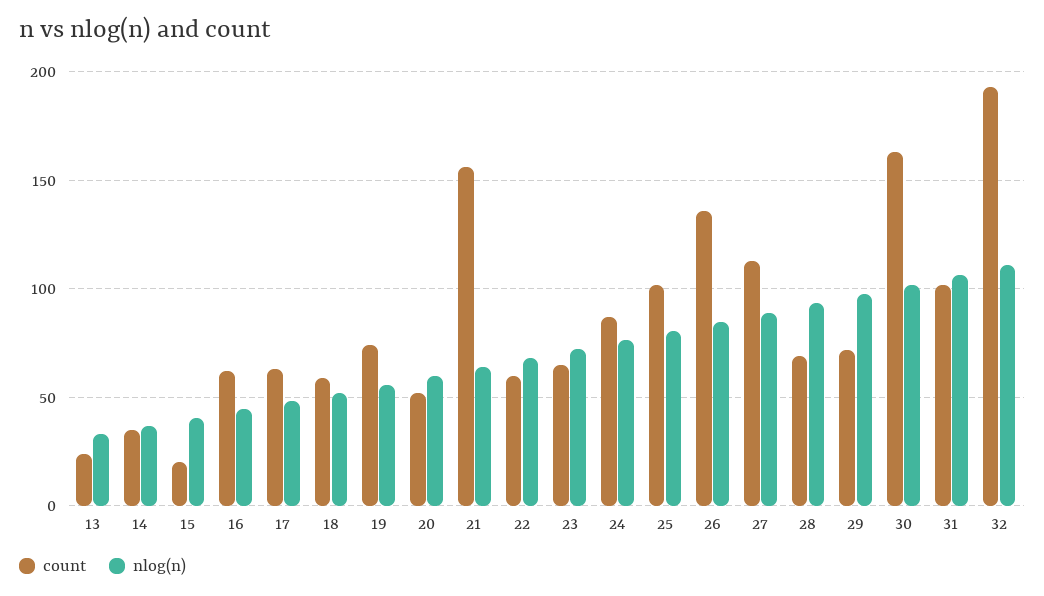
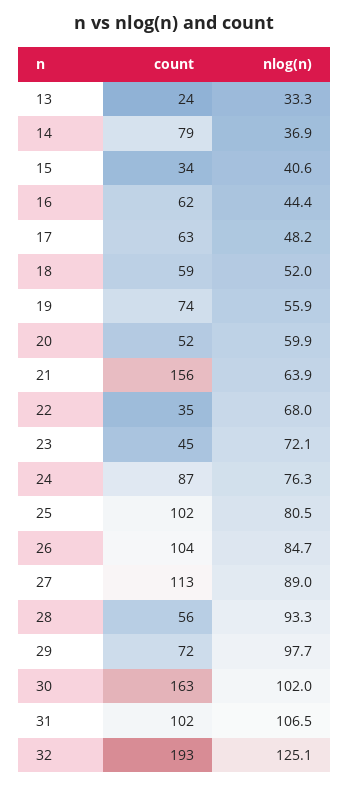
count, 14: 35 -> 79
count, 15: 20 -> 34
count, 22: 60 -> 35
count, 23: 65 -> 45
count, 26: 135 -> 104
count, 28: 70 -> 56
nlog(n), 32: 110 -> 125.1

